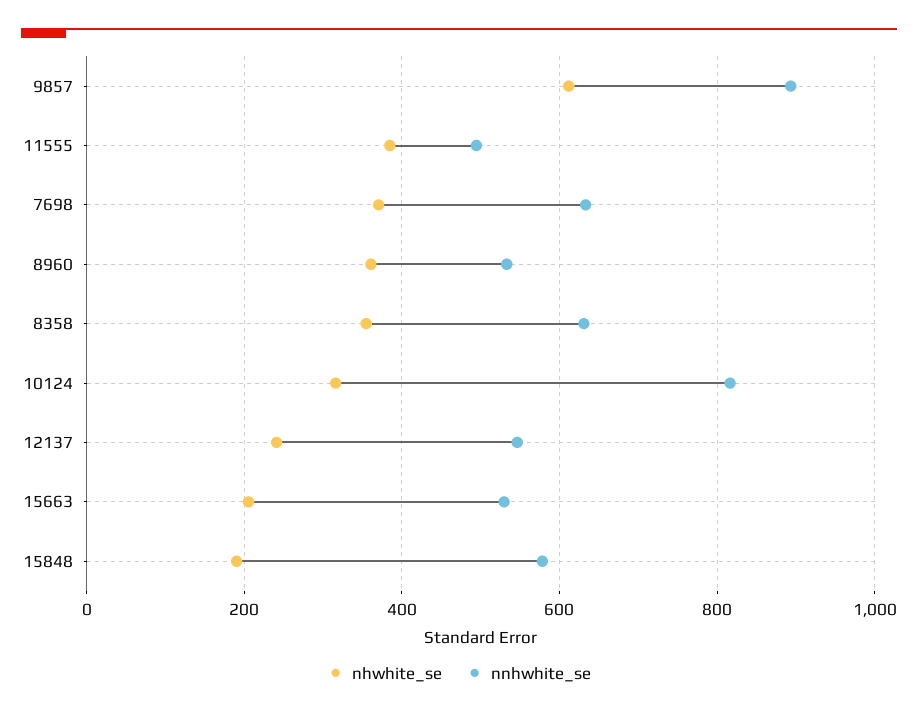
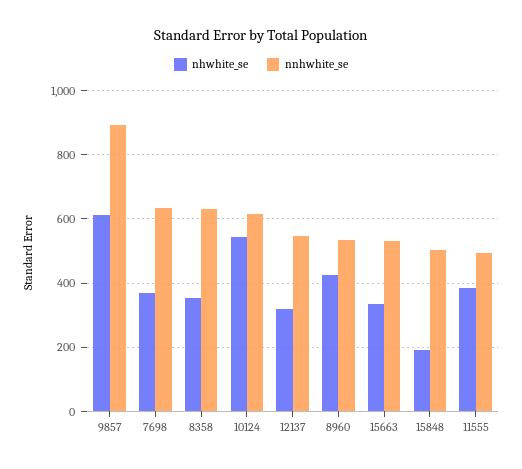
nhwhite_se, 8960: 360 -> 420
nhwhite_se, 10124: 320 -> 540
nnhwhite_se, 10124: 820 -> 620
nhwhite_se, 12137: 240 -> 320
nhwhite_se, 15663: 200 -> 340
nnhwhite_se, 15848: 580 -> 500

